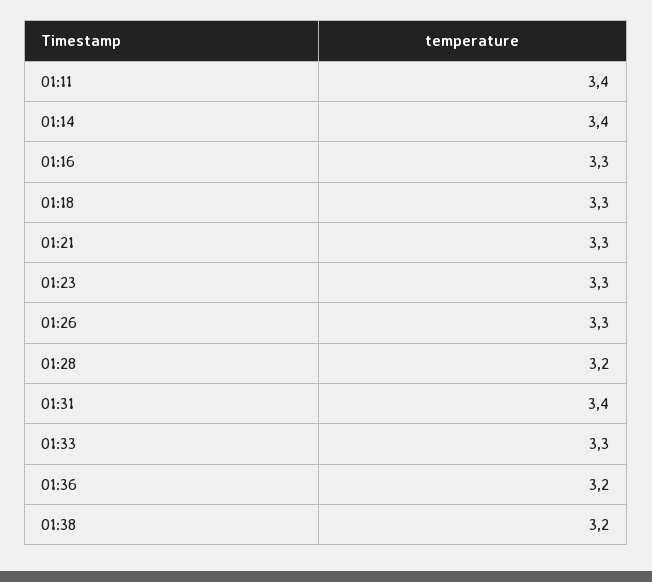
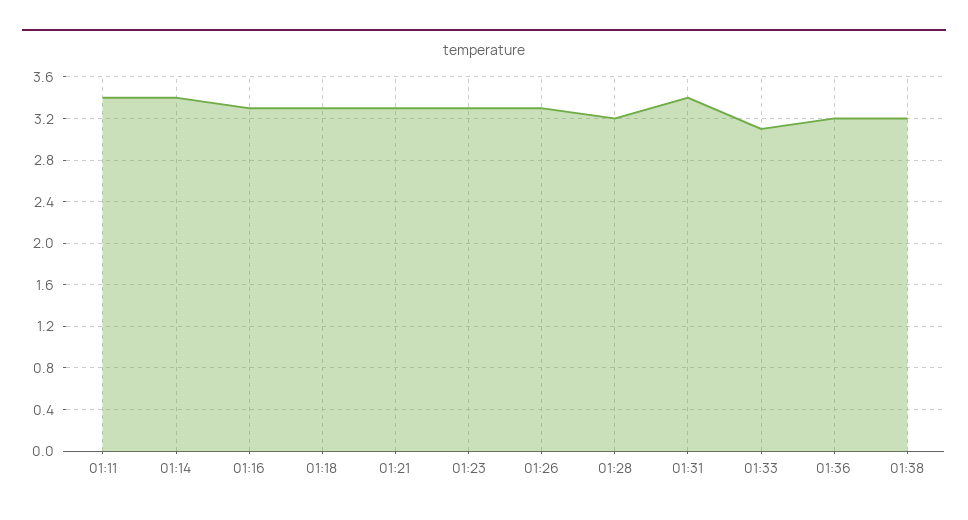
01:33: 3.3 -> 3.1

